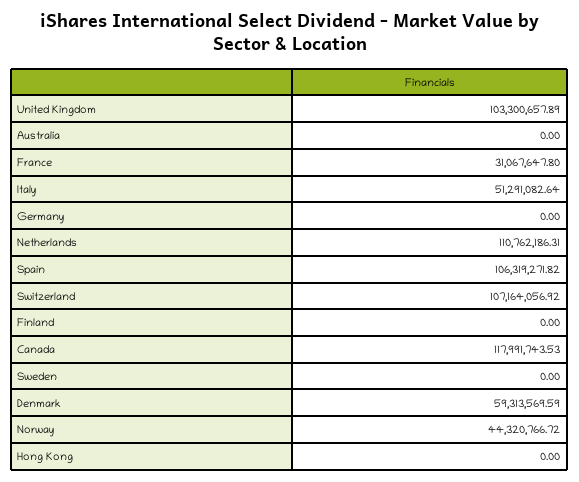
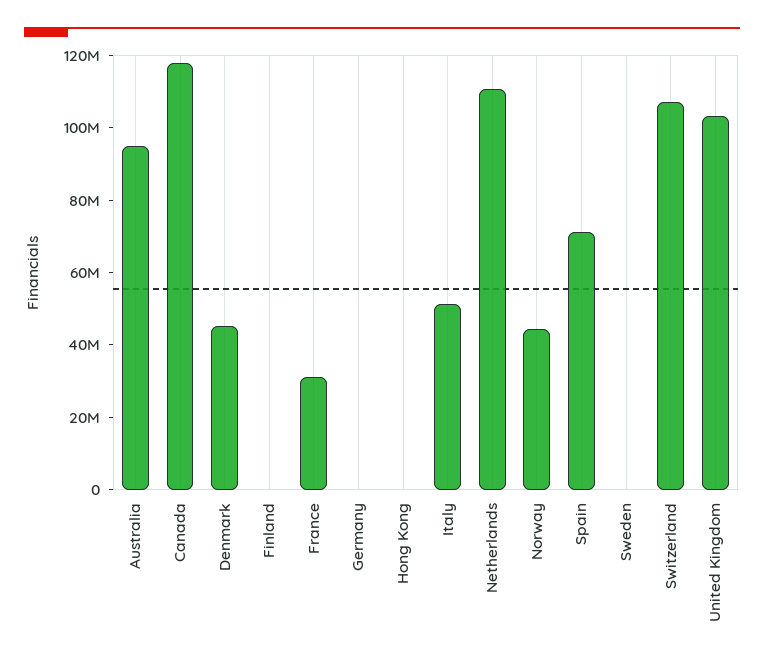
Australia: 0 -> 95000000
Spain: 106319271.82 -> 70000000
Denmark: 59313569.59 -> 45000000

